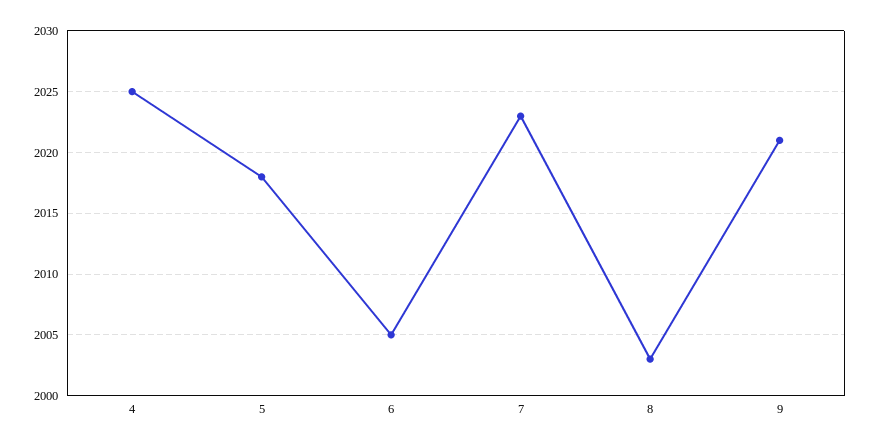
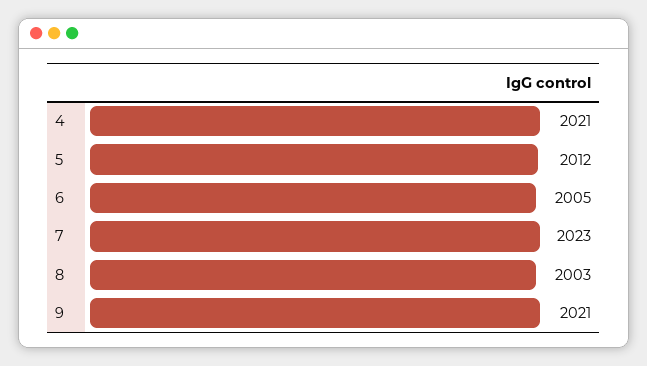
4: 2025 -> 2021
5: 2018 -> 2012

